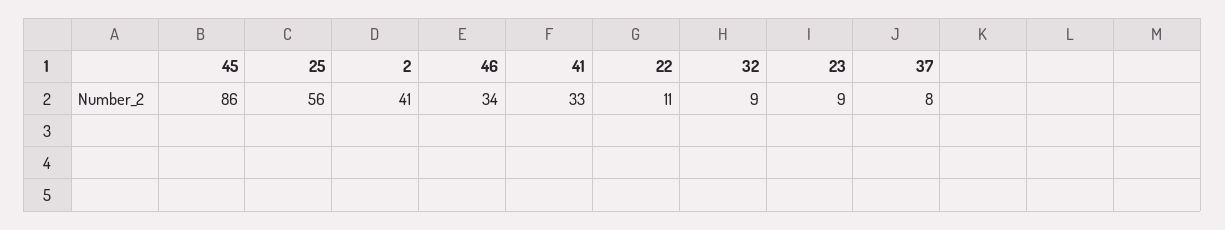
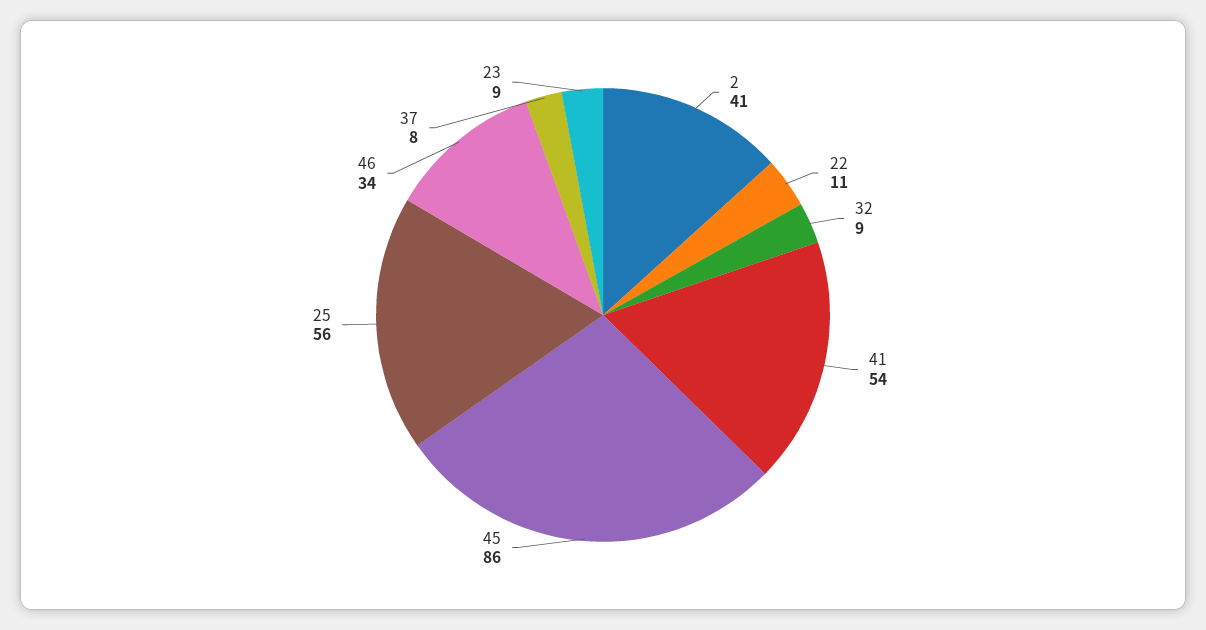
41: 33 -> 54

